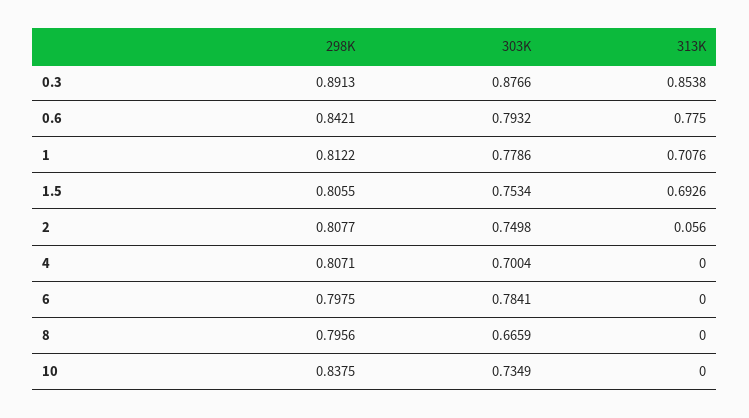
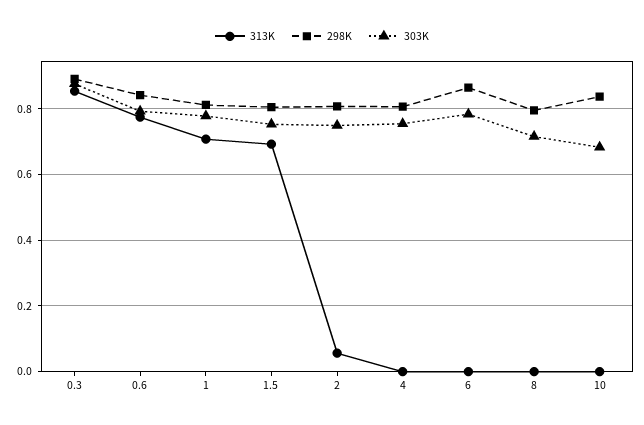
303K, 4: 0.7004 -> 0.76
298K, 6: 0.7975 -> 0.86
303K, 8: 0.6659 -> 0.72
303K, 10: 0.7349 -> 0.68

